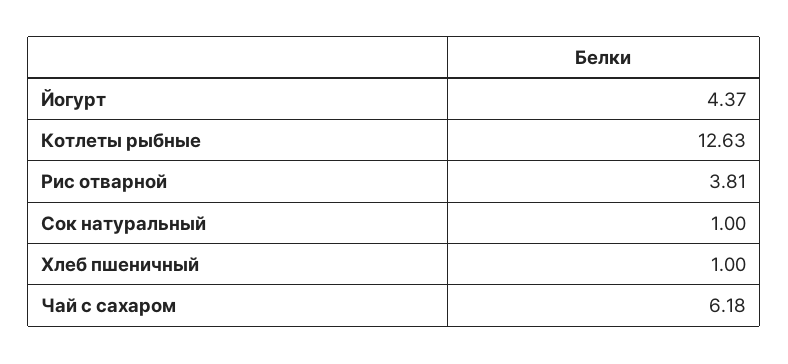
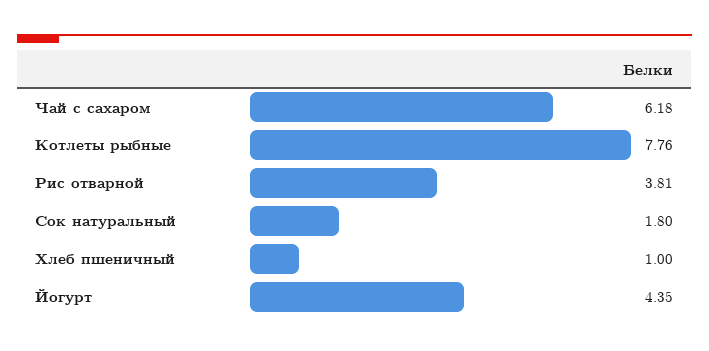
Йогурт: 4.37 -> 4.35
Котлеты рыбные: 12.63 -> 7.76
Сок натуральный: 1 -> 1.8

